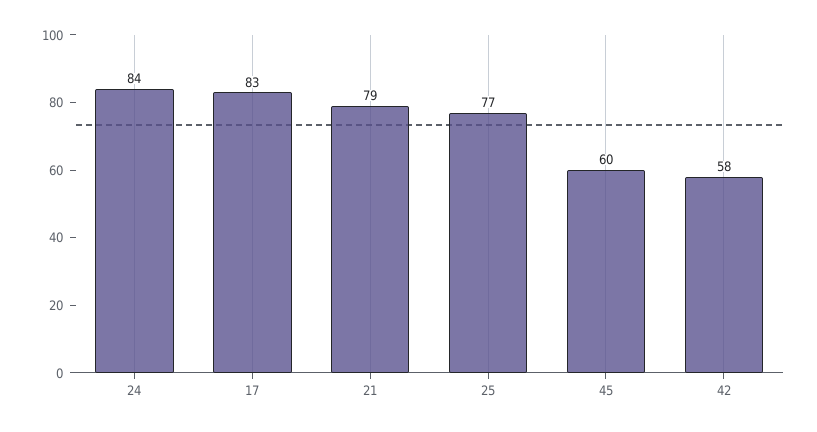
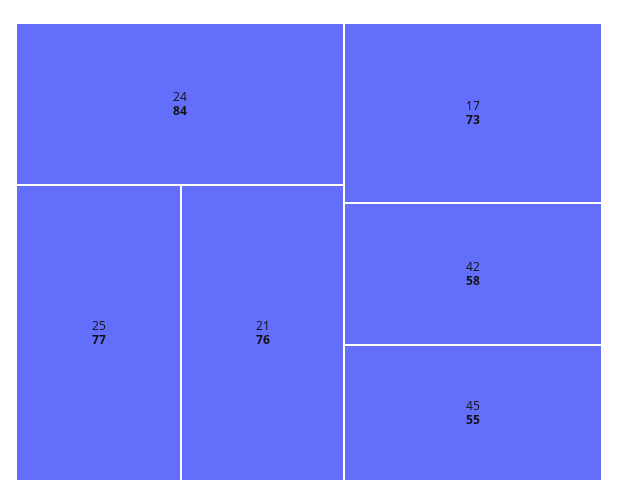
17: 83 -> 73
21: 79 -> 76
45: 60 -> 55

